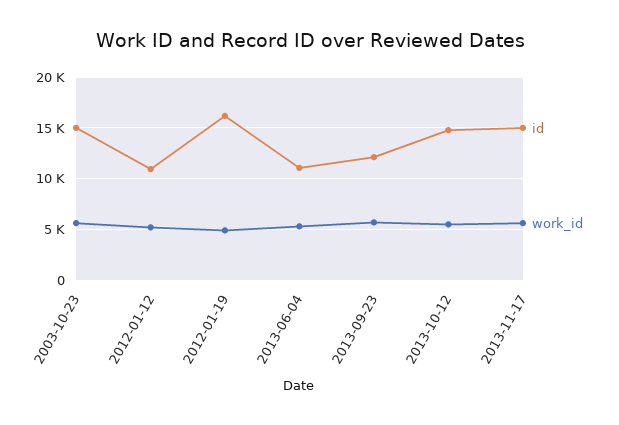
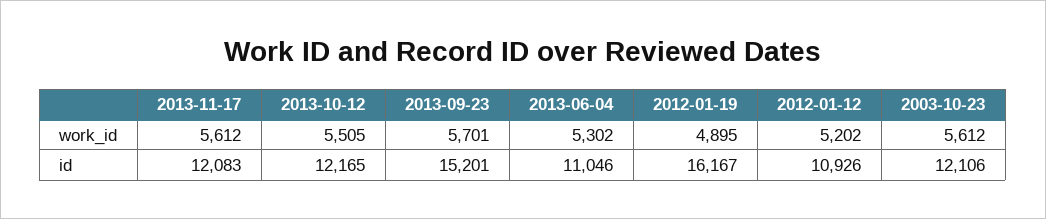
id, 2003-10-23: 15000 -> 12106
id, 2013-09-23: 12000 -> 15201
id, 2013-10-12: 15000 -> 12165
id, 2013-11-17: 15000 -> 12083

